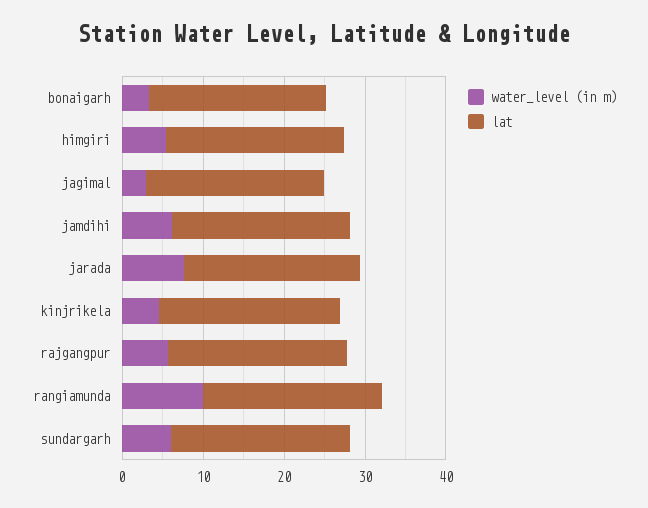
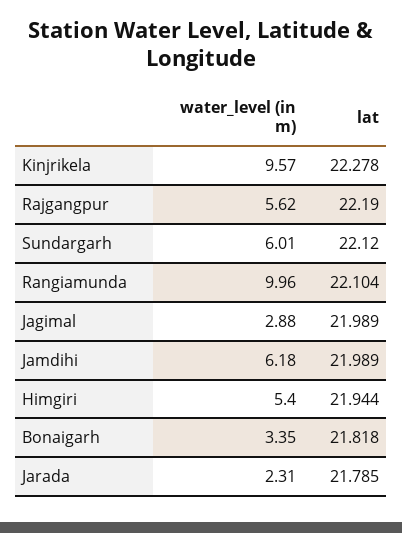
water_level (in m), jarada: 8 -> 2.31
water_level (in m), kinjrikela: 4 -> 9.57

